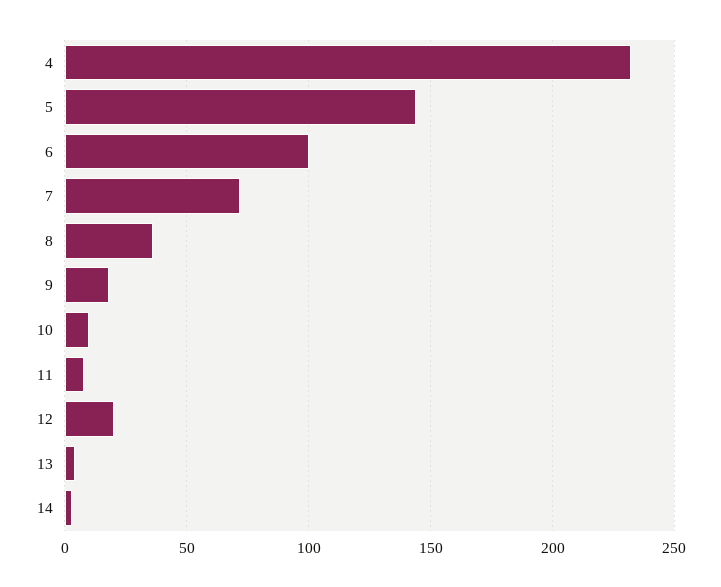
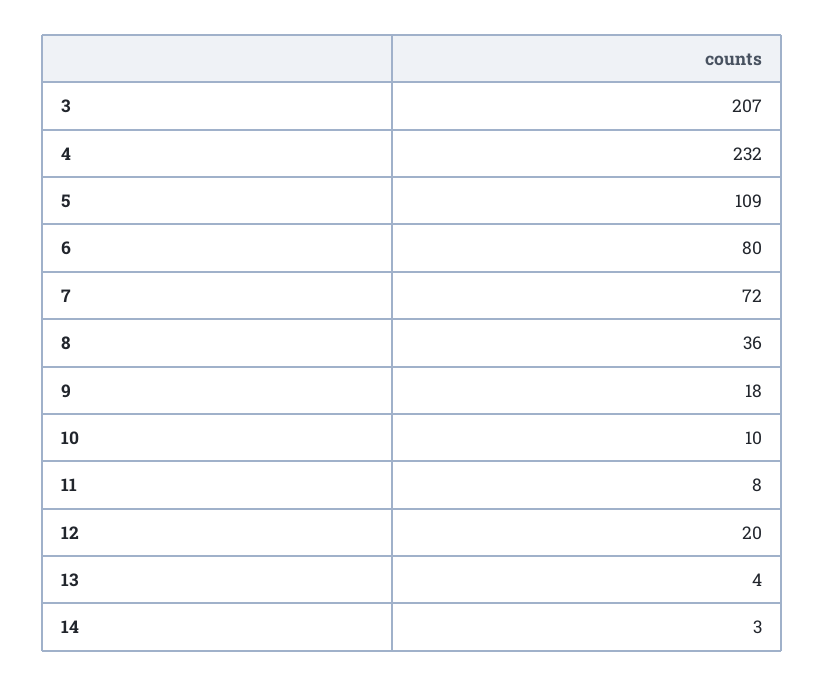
5: 145 -> 109
6: 100 -> 80
3: none -> 207

